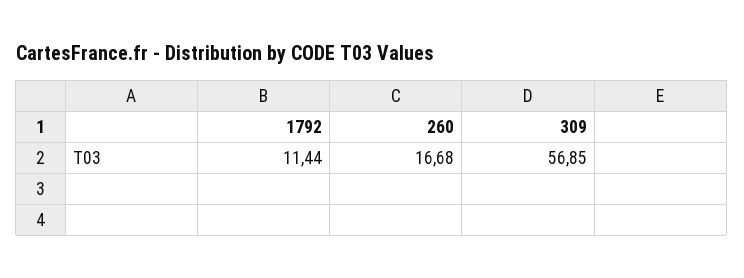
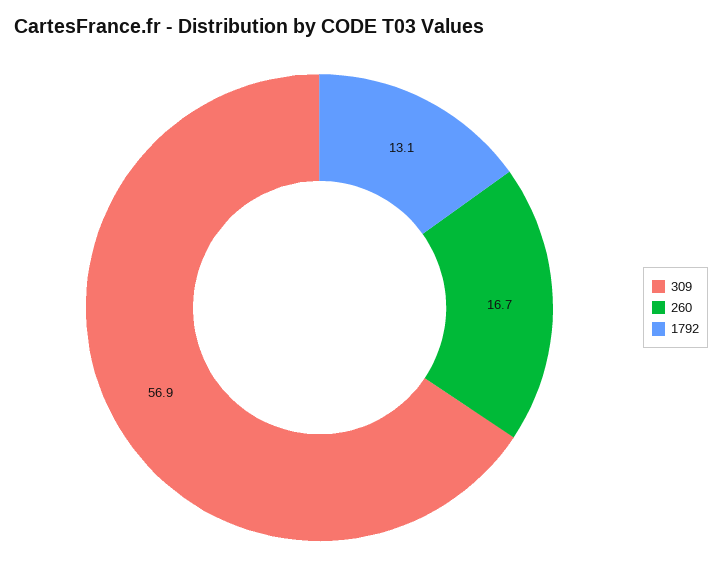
1792: 11.44 -> 13.1

